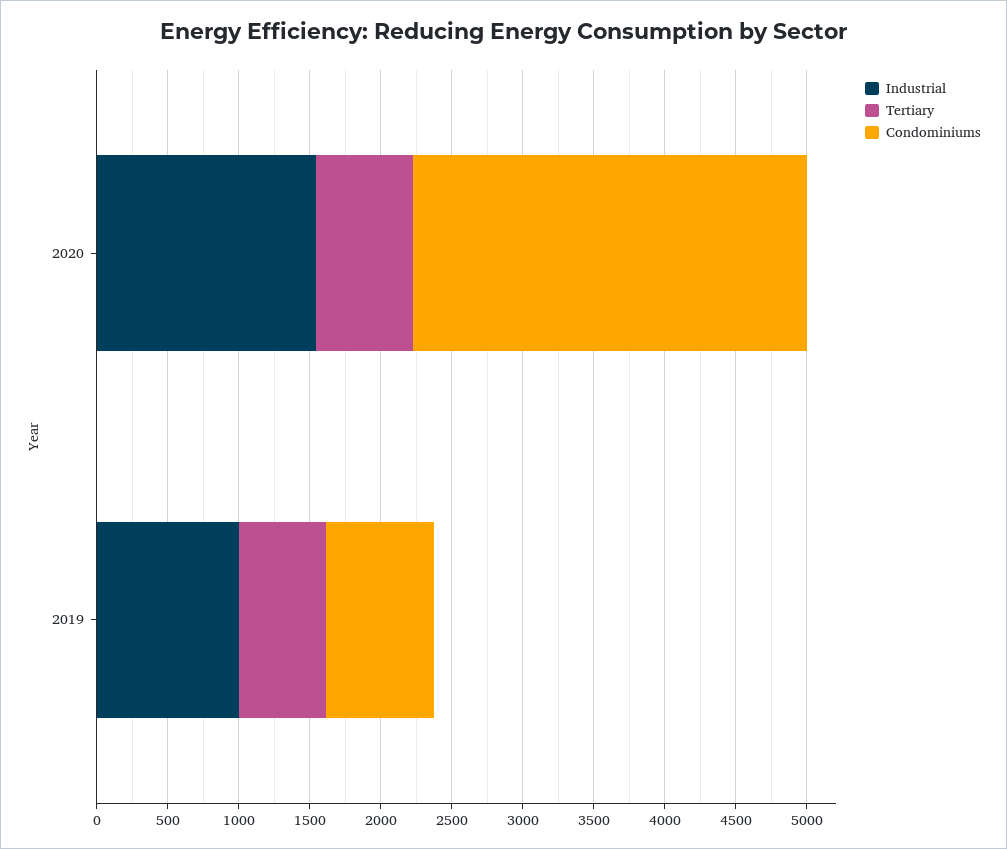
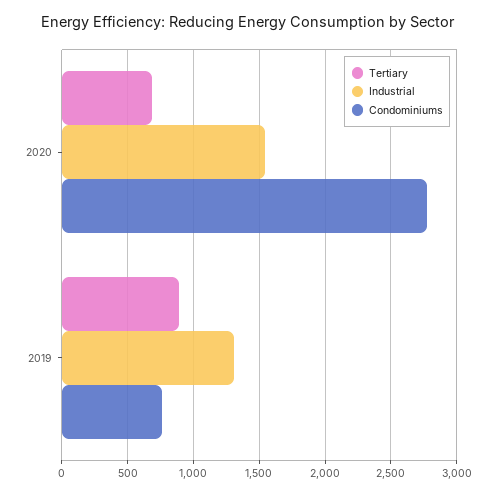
Industrial, 2019: 1000 -> 1300
Tertiary, 2019: 600 -> 900

